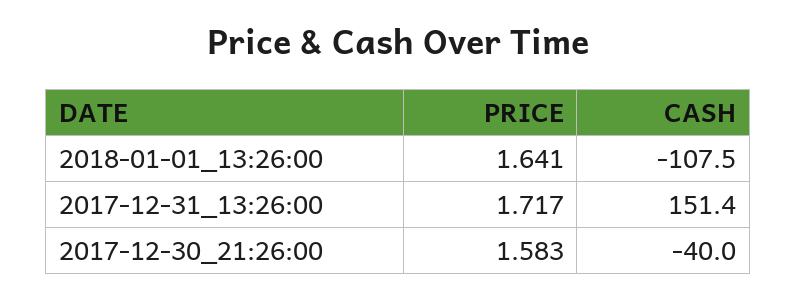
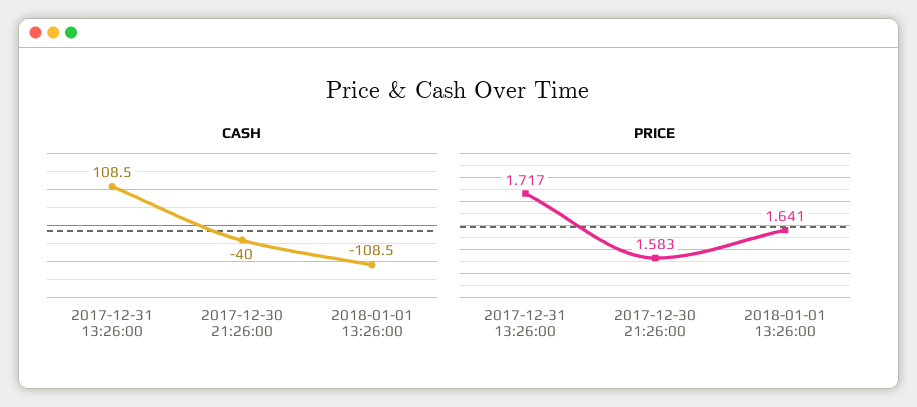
CASH, 2018-01-01_13:26:00: -107.5 -> -108.5
CASH, 2017-12-31_13:26:00: 151.4 -> 108.5

